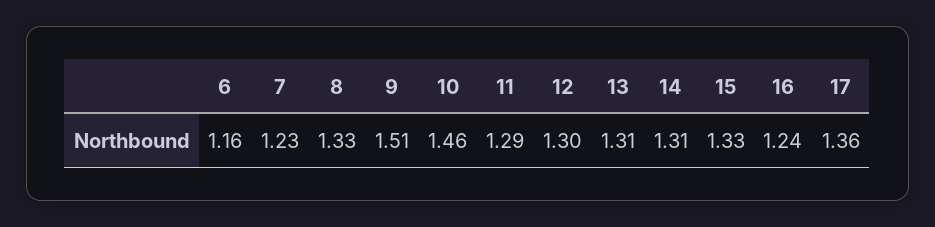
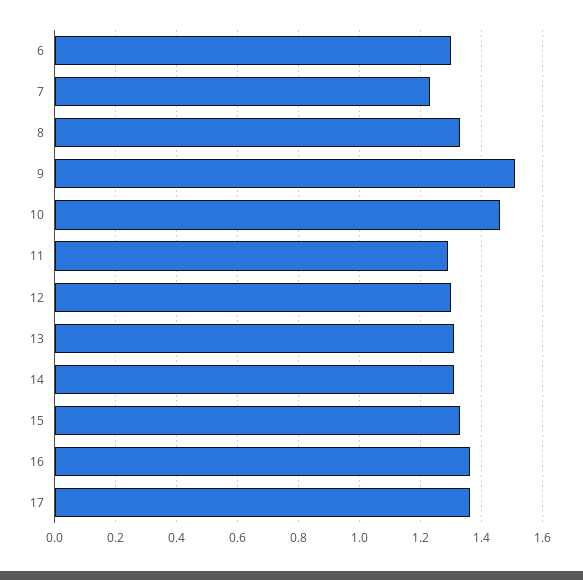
6: 1.16 -> 1.3
16: 1.24 -> 1.35

